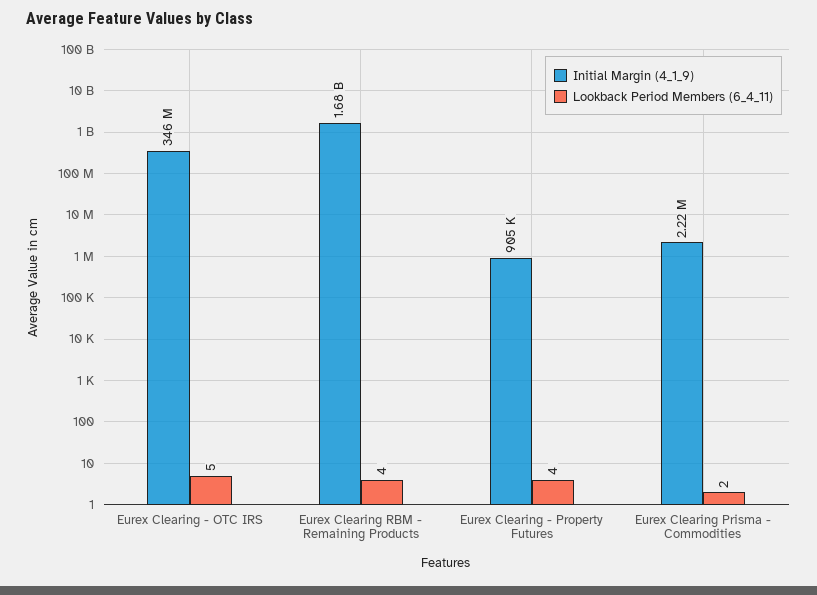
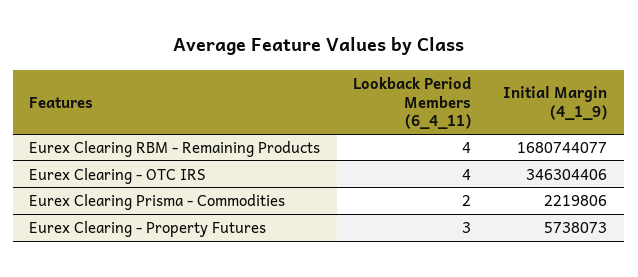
Lookback Period Members (6_4_11), Eurex Clearing - OTC IRS: 5 -> 4
Initial Margin (4_1_9), Eurex Clearing - Property Futures: 905000 -> 5738073
Lookback Period Members (6_4_11), Eurex Clearing - Property Futures: 4 -> 3

